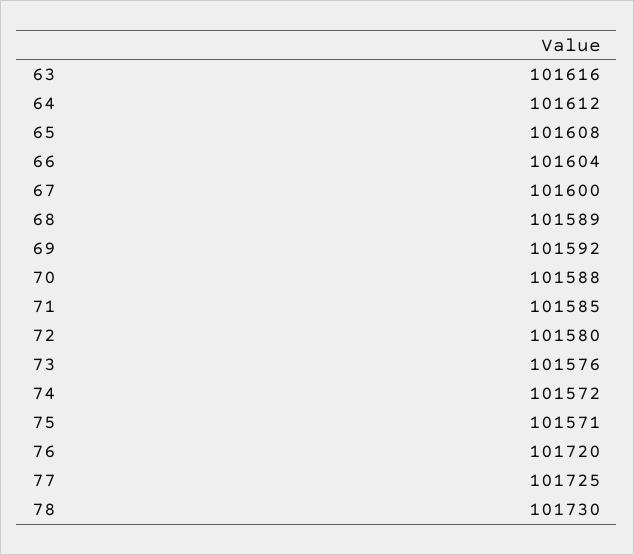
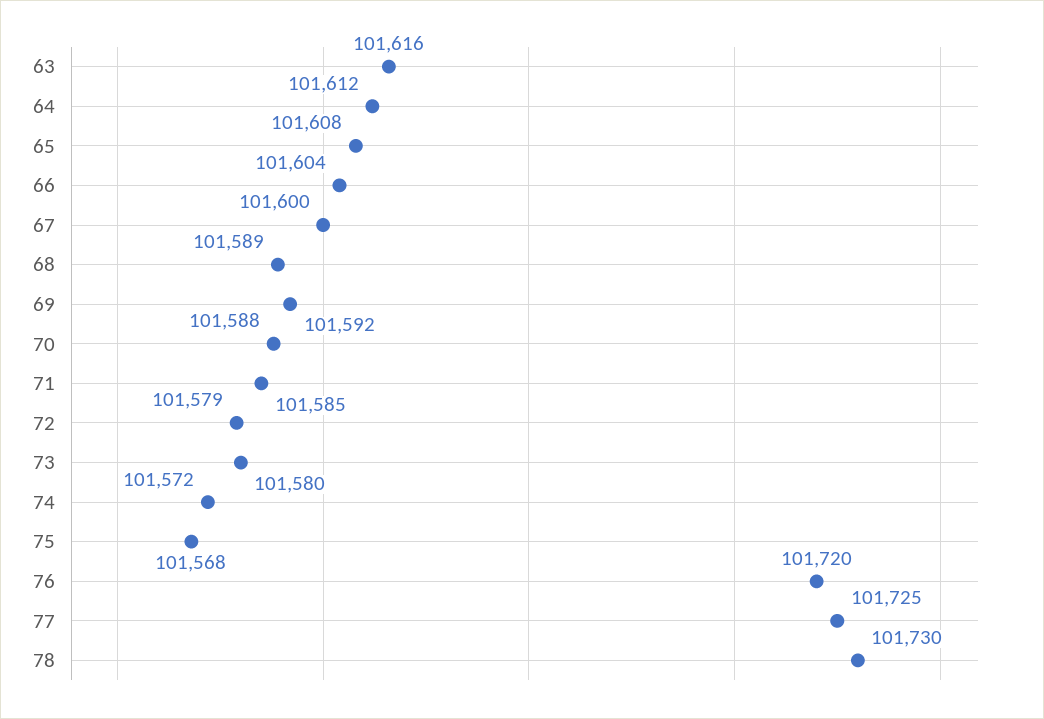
72: 101580 -> 101579
73: 101576 -> 101580
75: 101571 -> 101568

